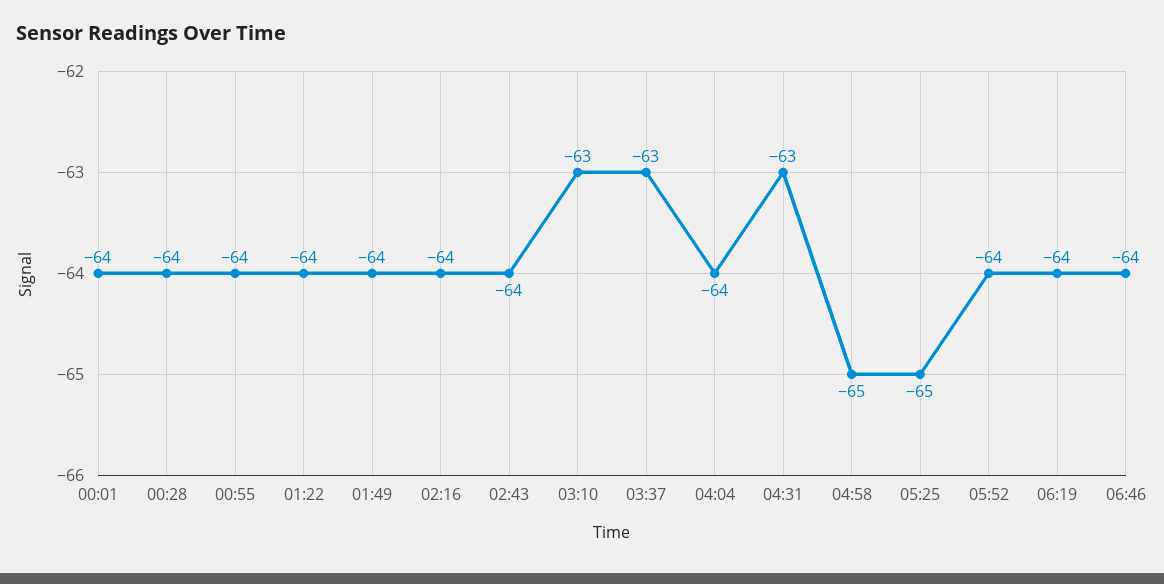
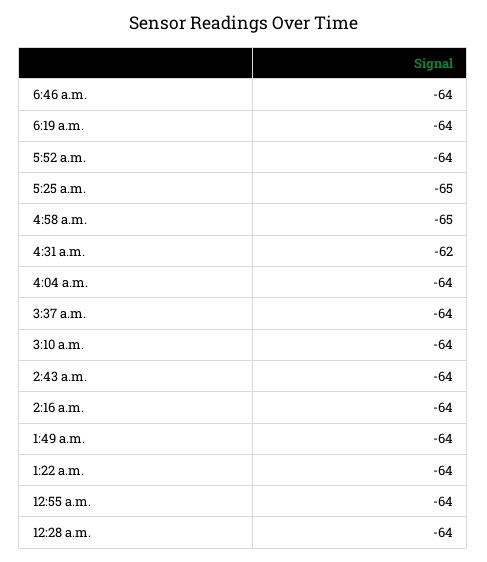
00:01: -64 -> none
03:10: -63 -> -64
03:37: -63 -> -64
04:31: -63 -> -62

